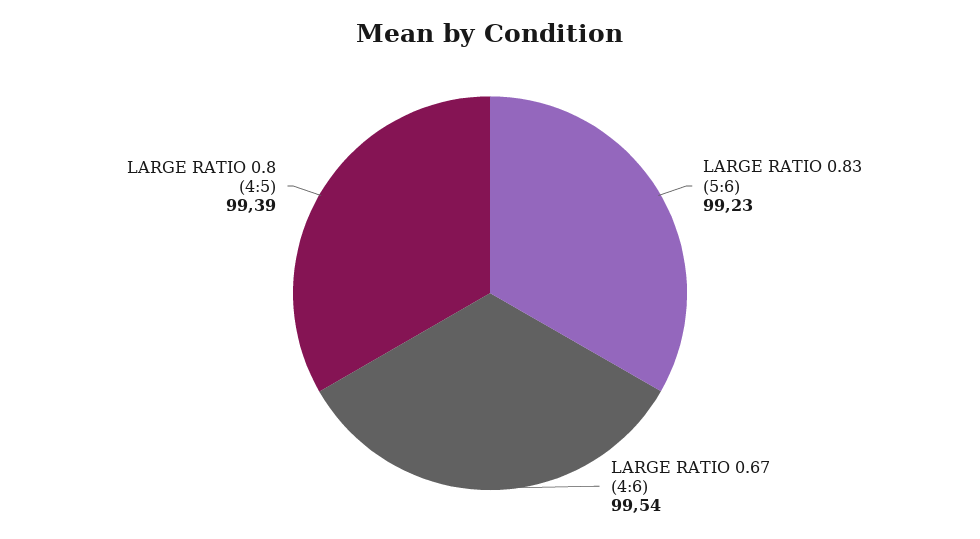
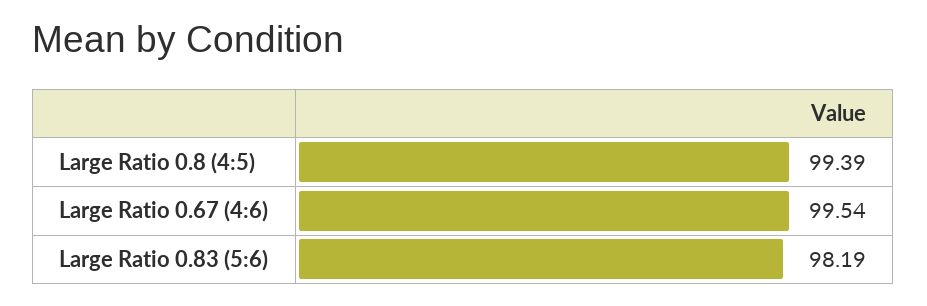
LARGE RATIO 0.83 (5:6): 99.23 -> 98.19

